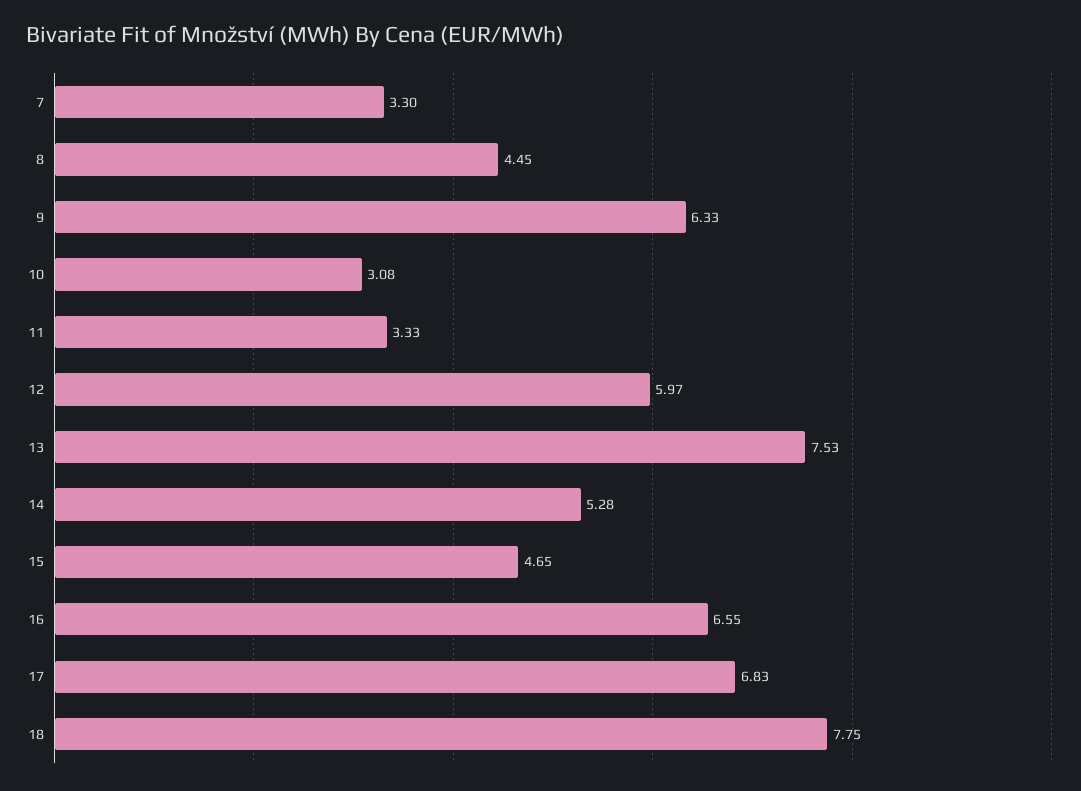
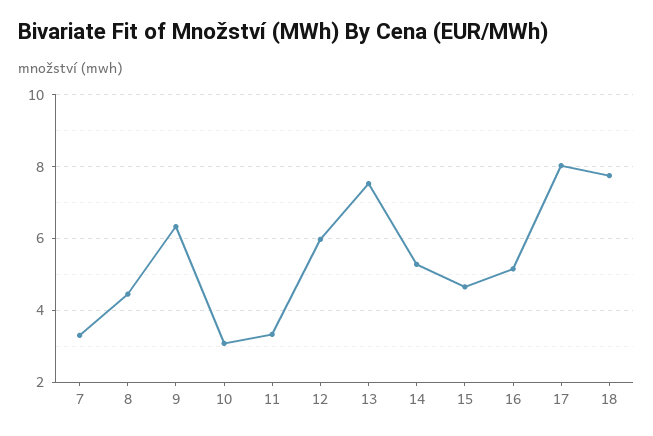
16: 6.55 -> 5.2
17: 6.83 -> 8

